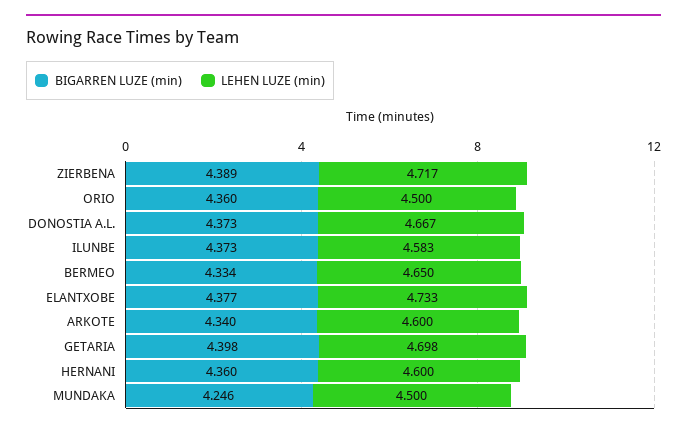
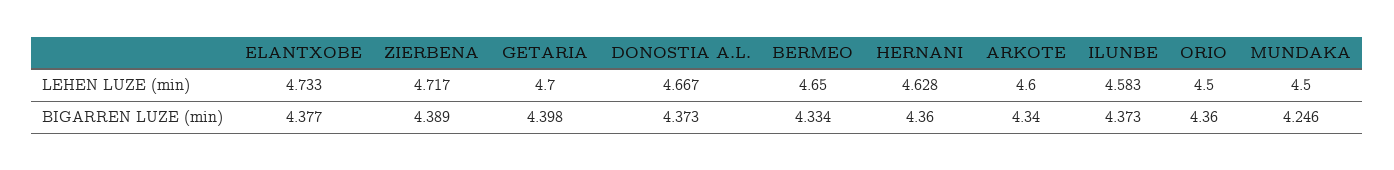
LEHEN LUZE (min), GETARIA: 4.698 -> 4.7
LEHEN LUZE (min), HERNANI: 4.6 -> 4.628

